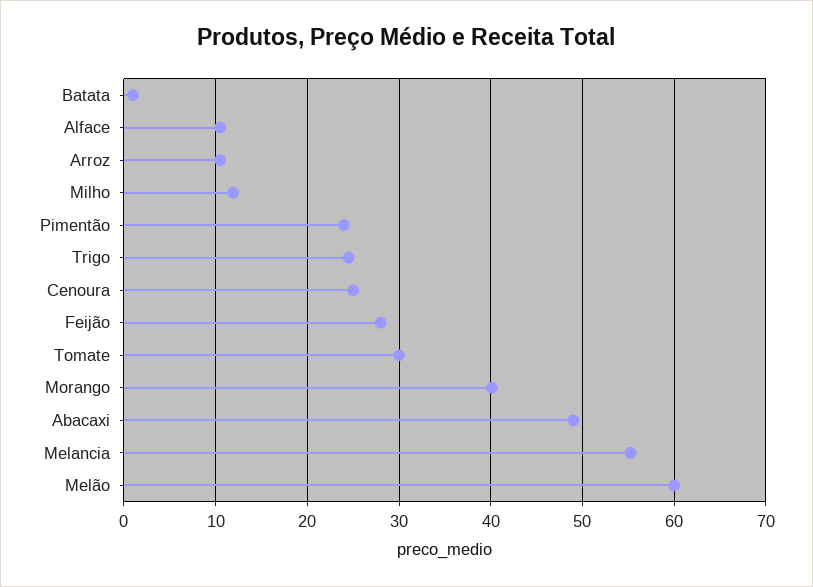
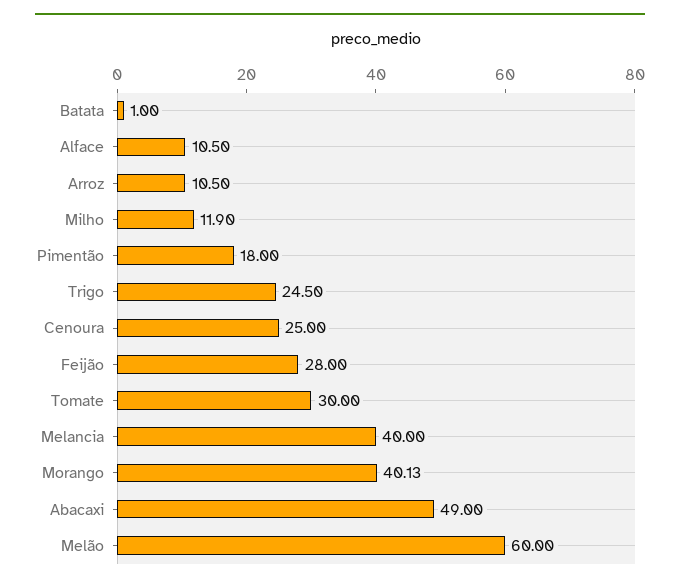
Pimentão: 24 -> 18
Melancia: 55 -> 40

